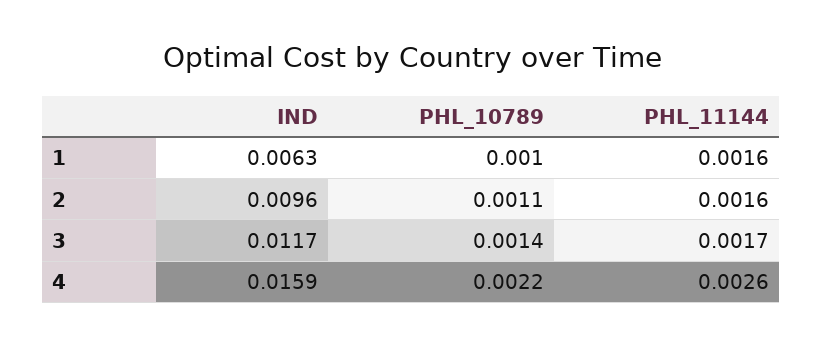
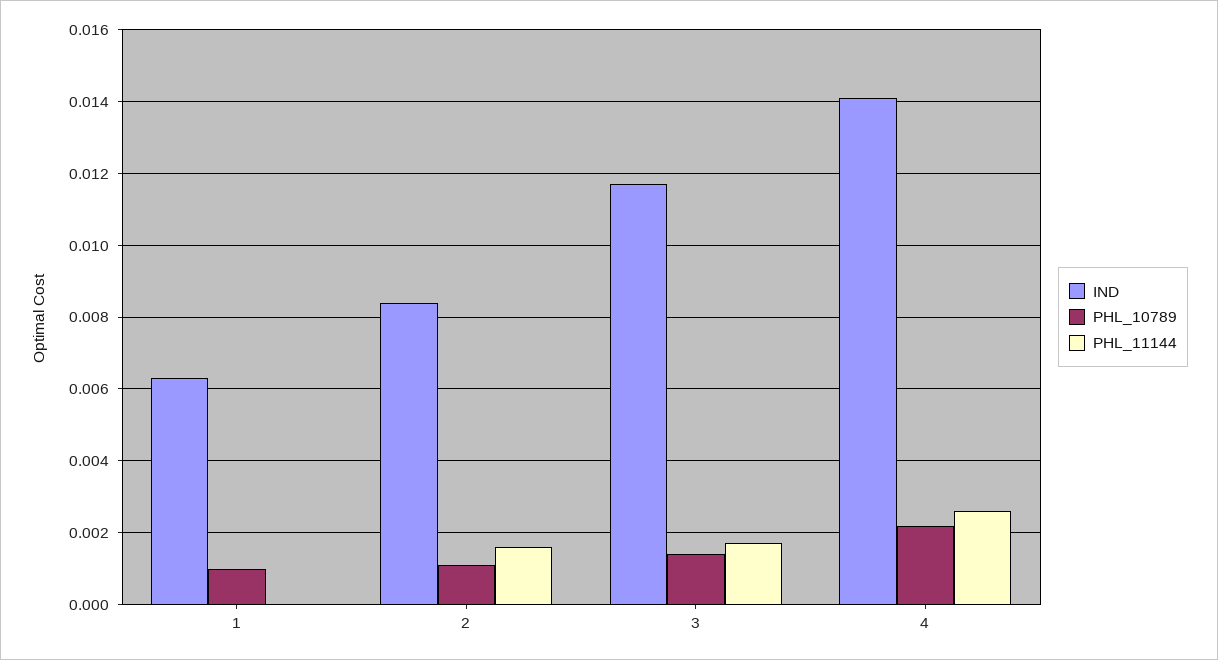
PHL_11144, 1: 0.0016 -> 0
IND, 2: 0.0096 -> 0.0085
IND, 4: 0.0159 -> 0.014

